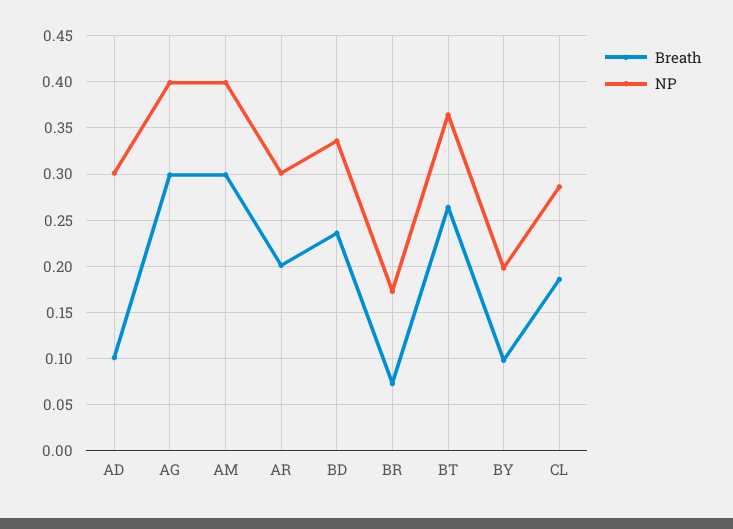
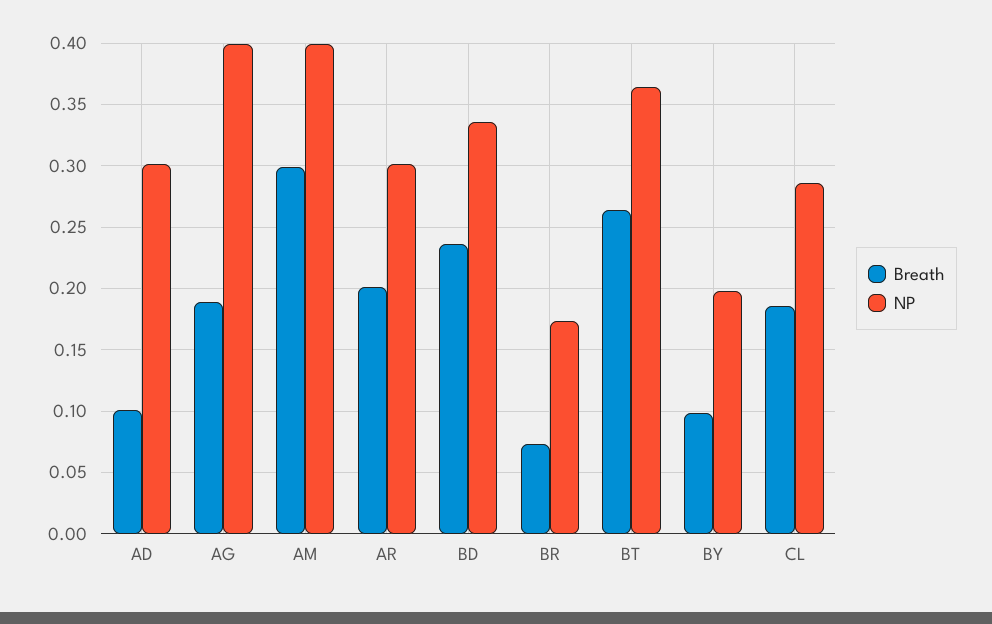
Breath, AG: 0.3 -> 0.19

